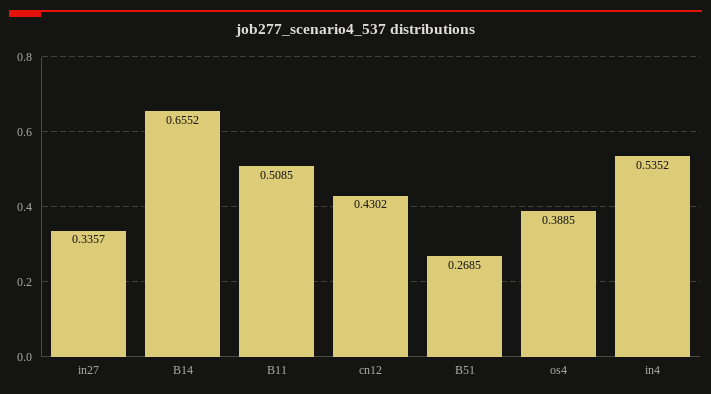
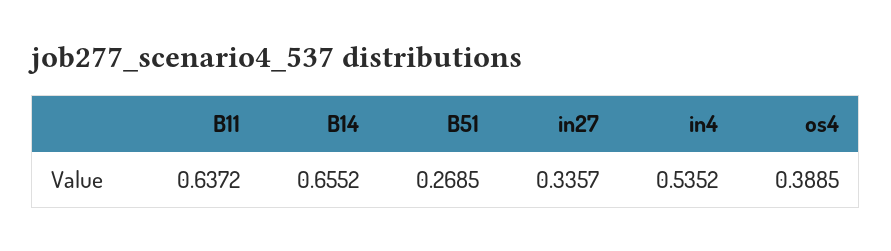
B11: 0.5085 -> 0.6372
cn12: 0.4302 -> none

